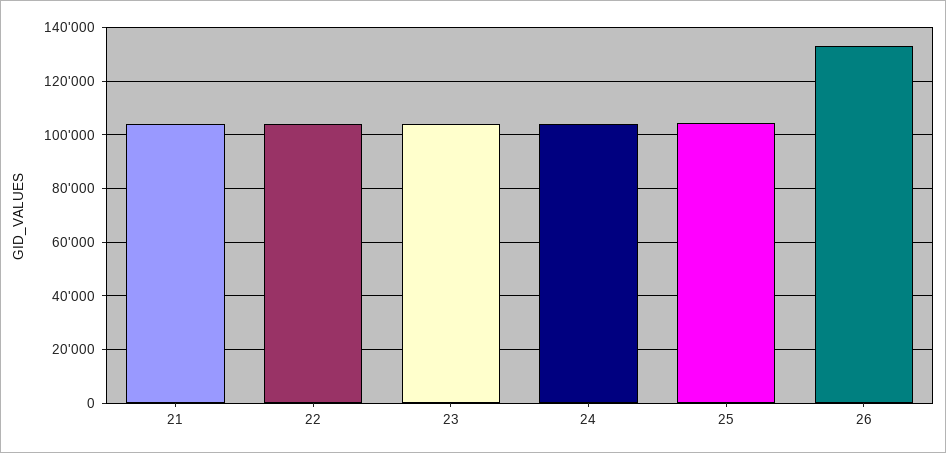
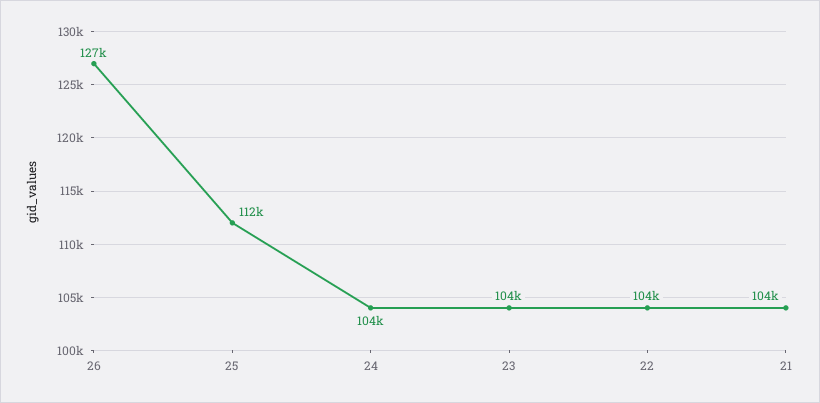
25: 105000 -> 112000
26: 132500 -> 127000

